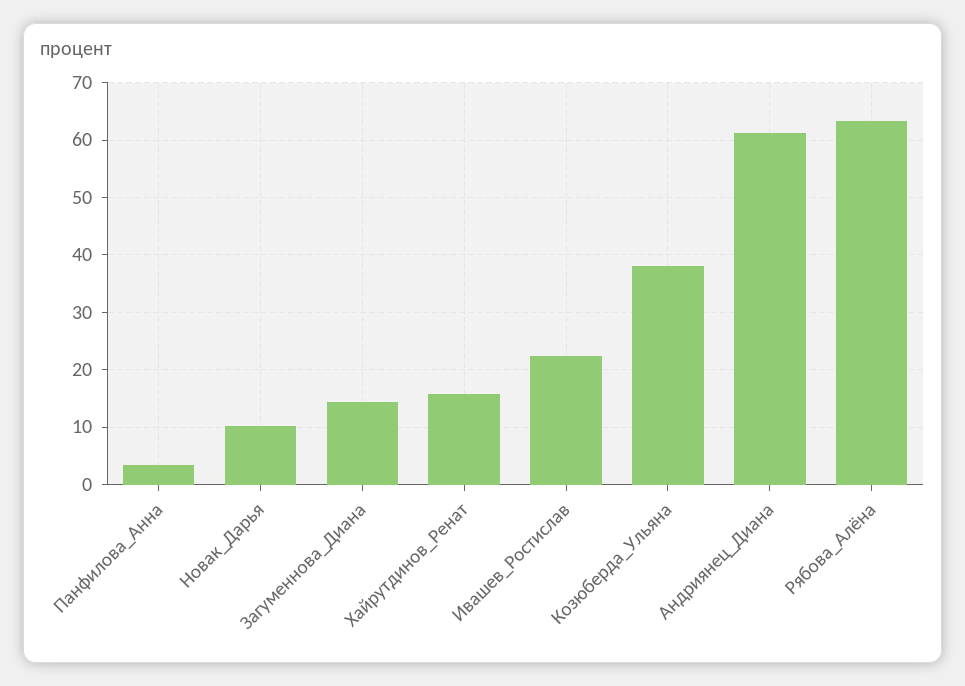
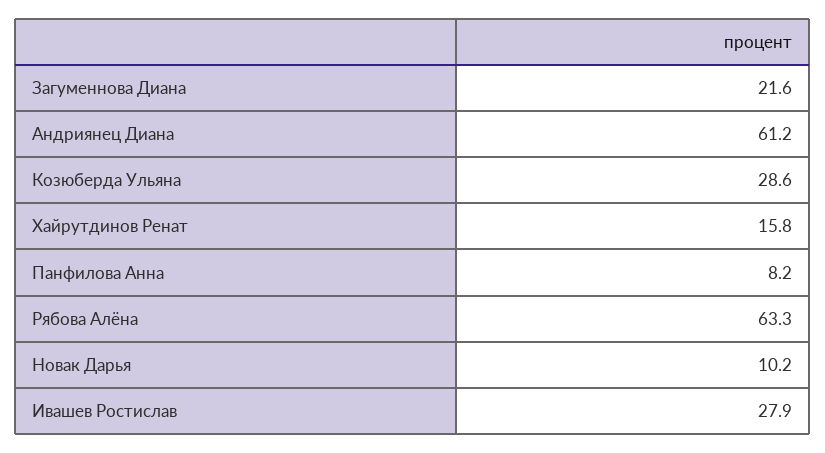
Панфилова_Анна: 4 -> 8.2
Загуменнова_Диана: 14 -> 21.6
Ивашев_Ростислав: 22 -> 27.9
Козюберда_Ульяна: 38 -> 28.6

